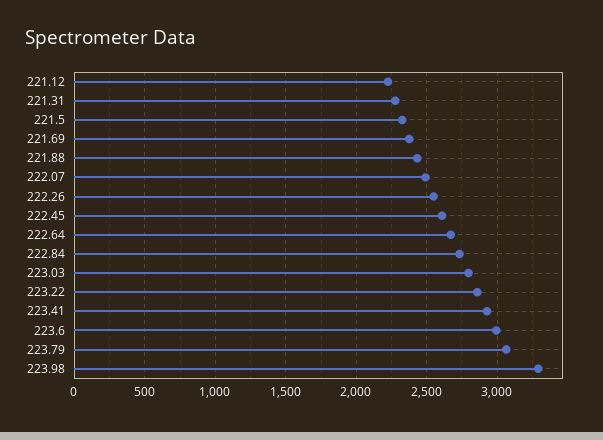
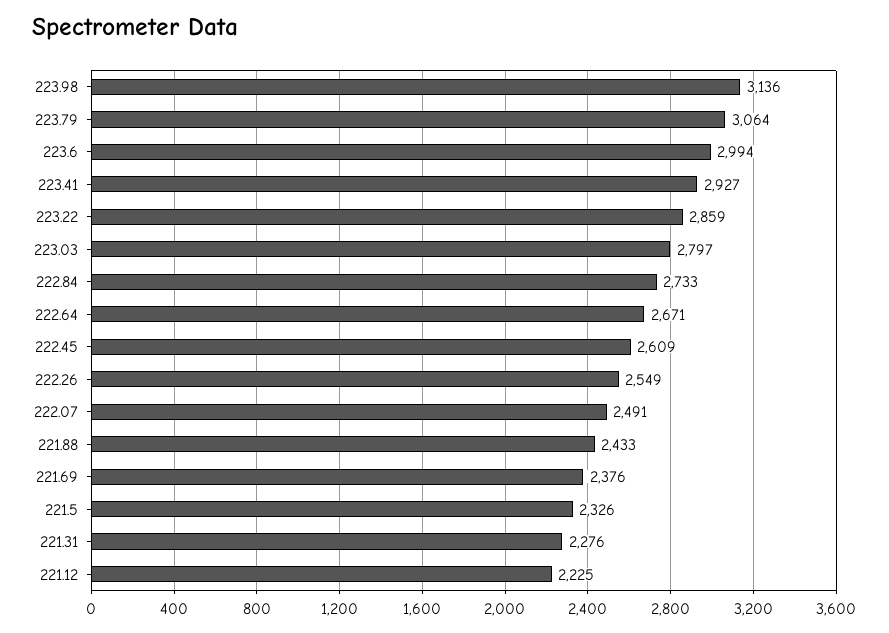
223.98: 3300 -> 3136

